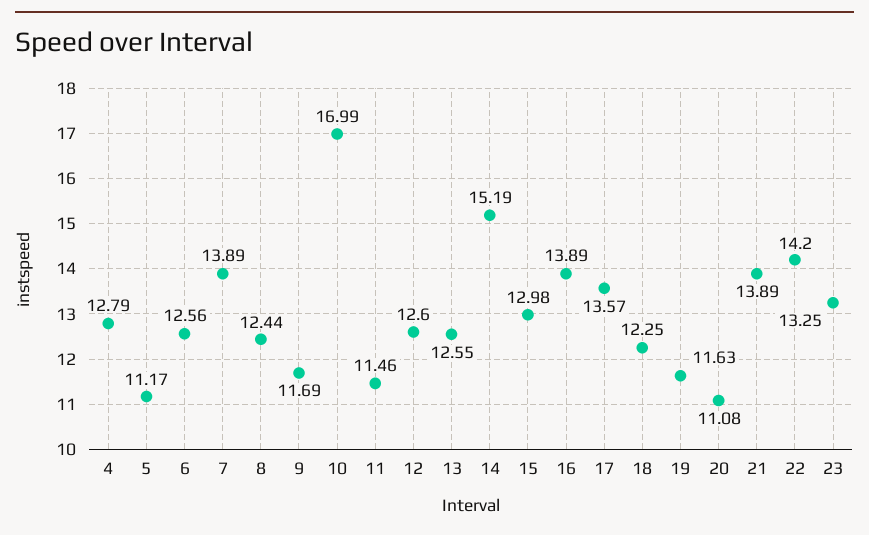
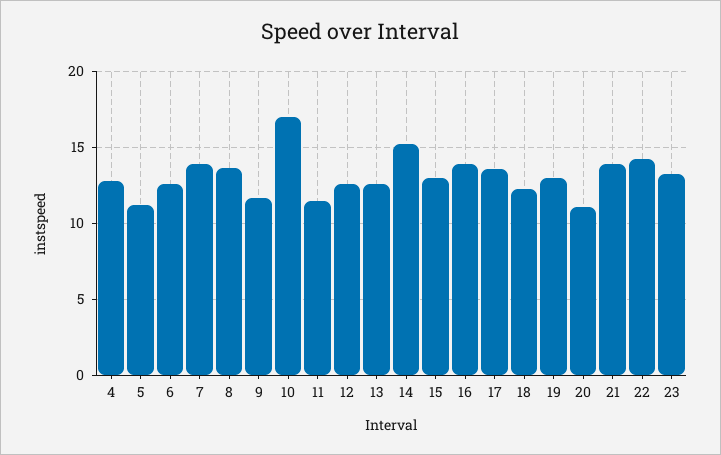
8: 12.44 -> 13.5
19: 11.63 -> 13

